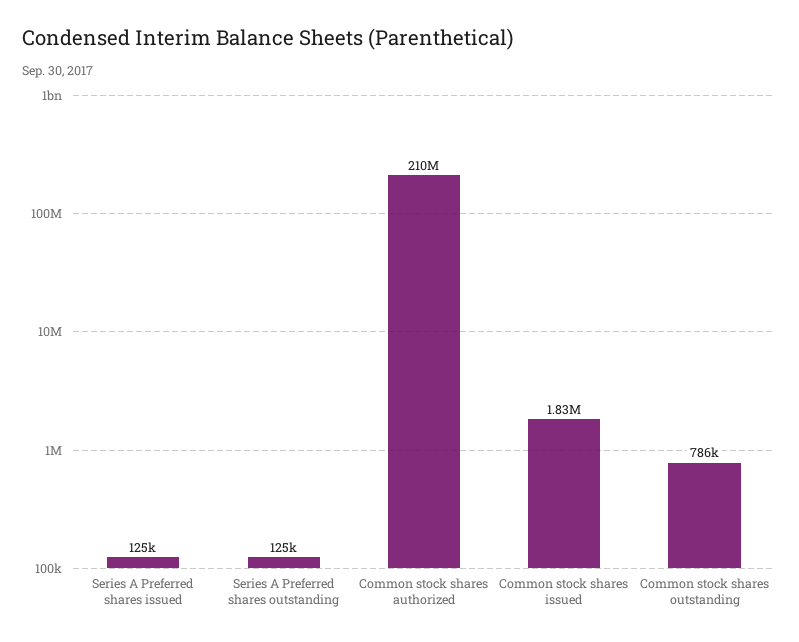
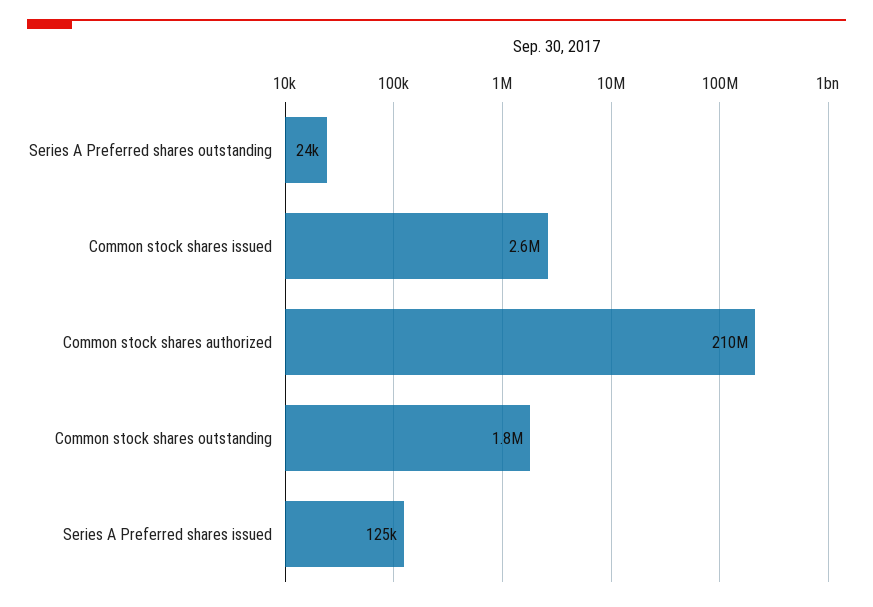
Series A Preferred shares outstanding: 125000 -> 24000
Common stock shares issued: 1830000 -> 2600000
Common stock shares outstanding: 786000 -> 1800000

